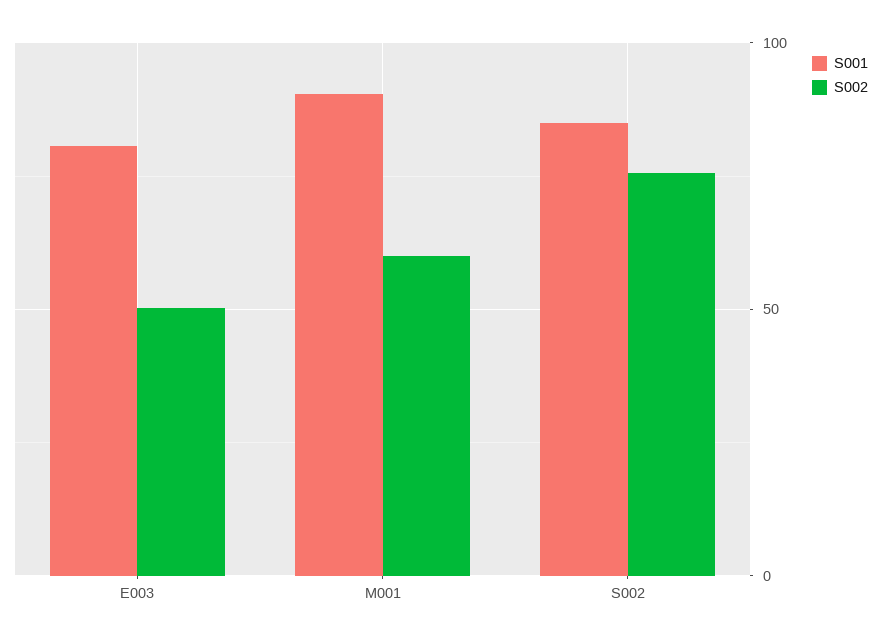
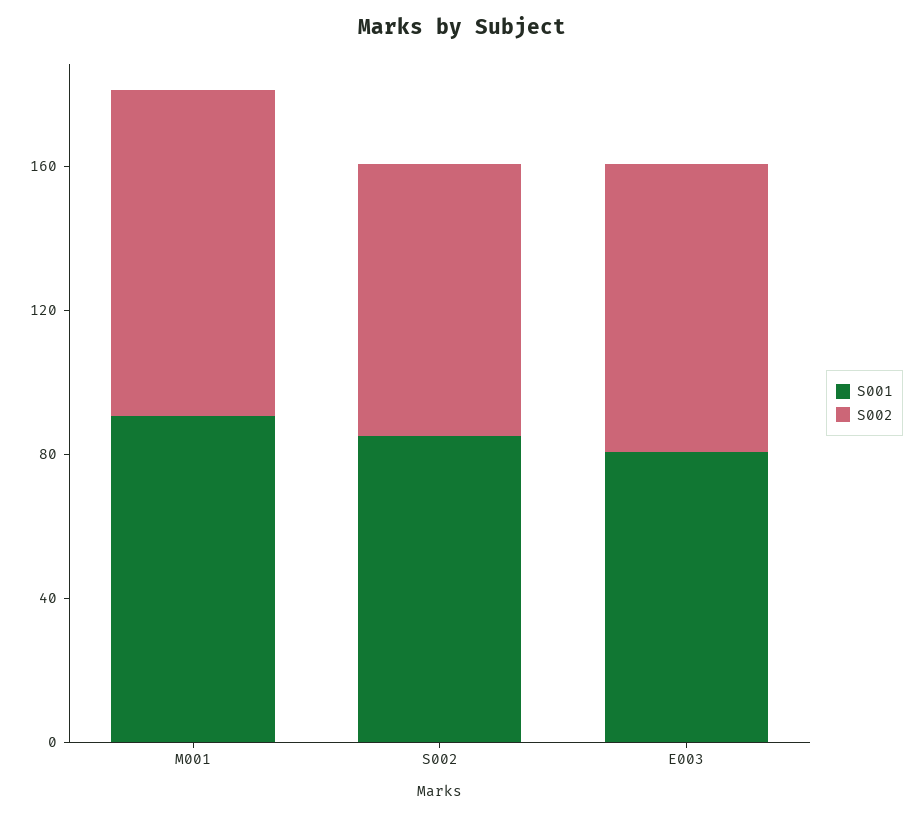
S002, E003: 50 -> 80
S002, M001: 60 -> 90

